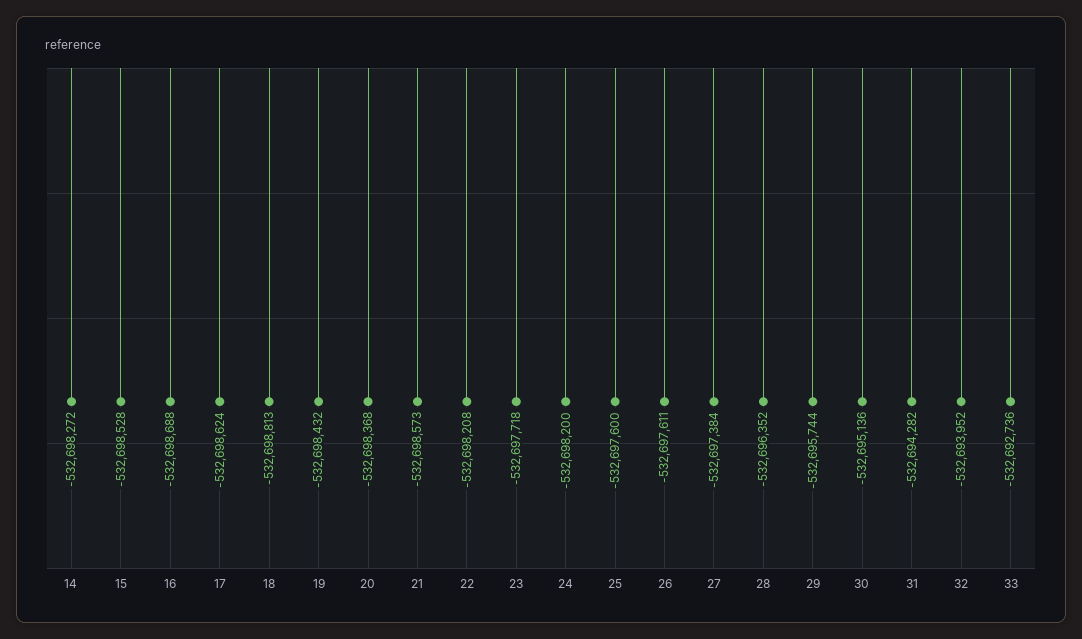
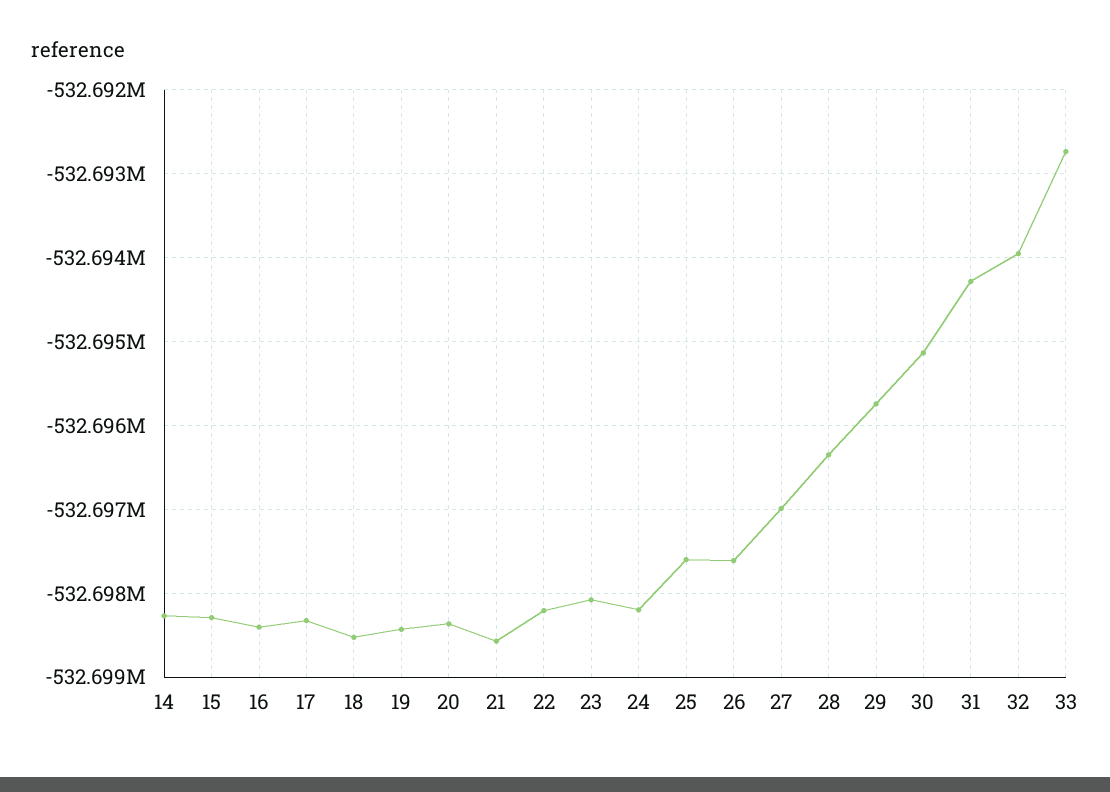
15: -532698528 -> -532698300
16: -532698688 -> -532698400
17: -532698624 -> -532698300
18: -532698813 -> -532698500
23: -532697718 -> -532698100
27: -532697384 -> -532697000

